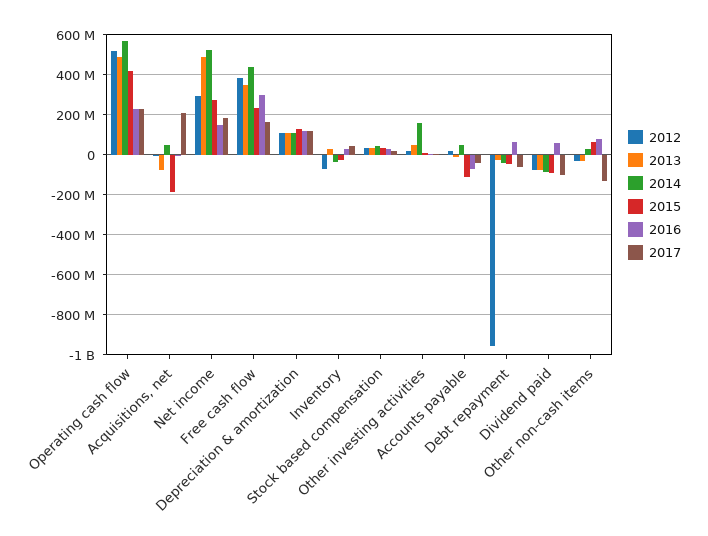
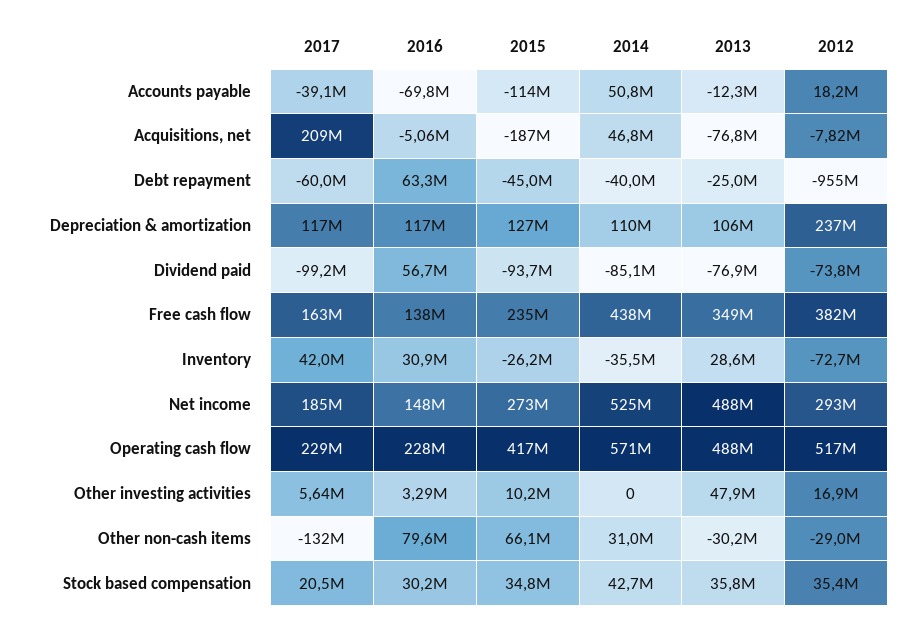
2016, Free cash flow: 300000000 -> 138000000
2012, Depreciation & amortization: 100000000 -> 237000000
2014, Other investing activities: 150000000 -> 0

